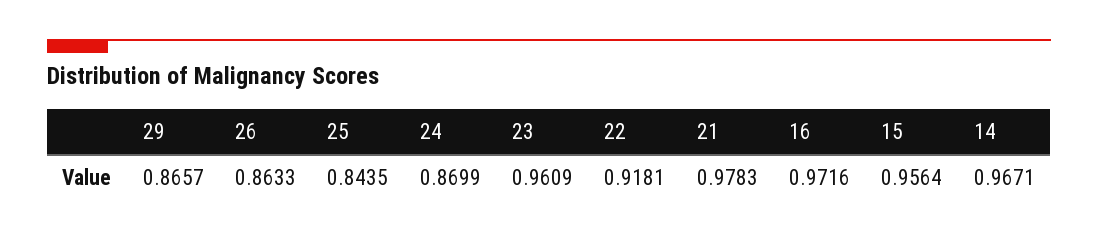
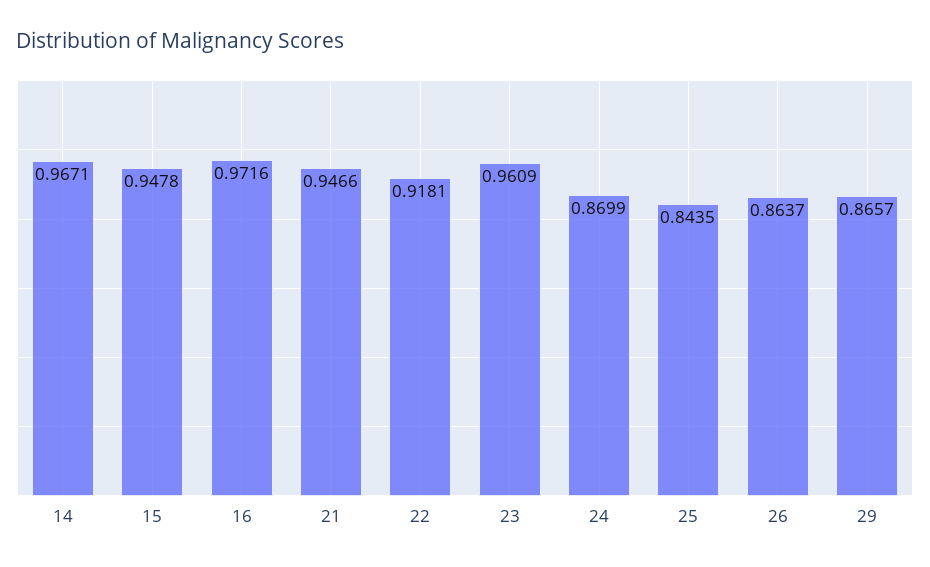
26: 0.8633 -> 0.8637
21: 0.9783 -> 0.9466
15: 0.9564 -> 0.9478

